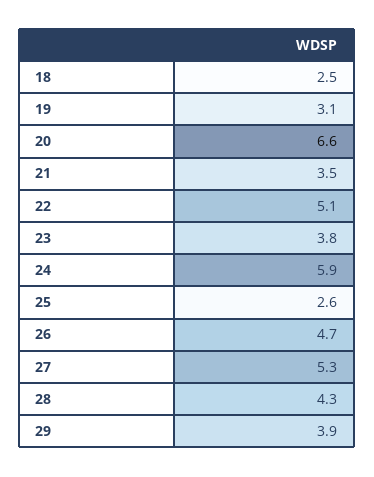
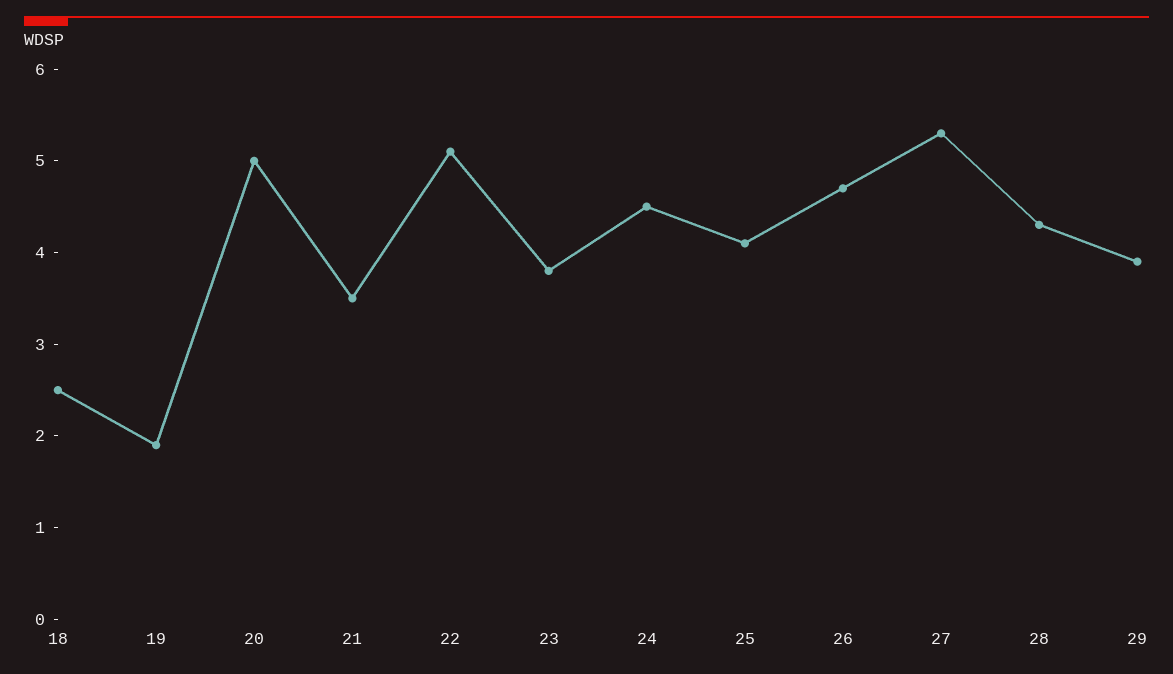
19: 3.1 -> 1.9
20: 6.6 -> 5
24: 5.9 -> 4.5
25: 2.6 -> 4.1

